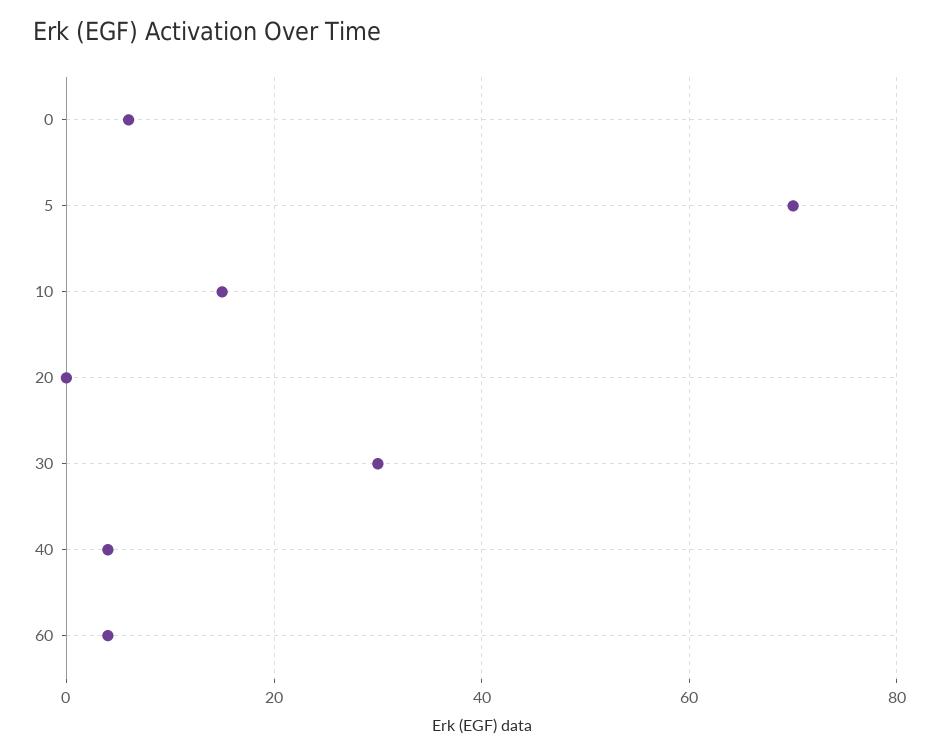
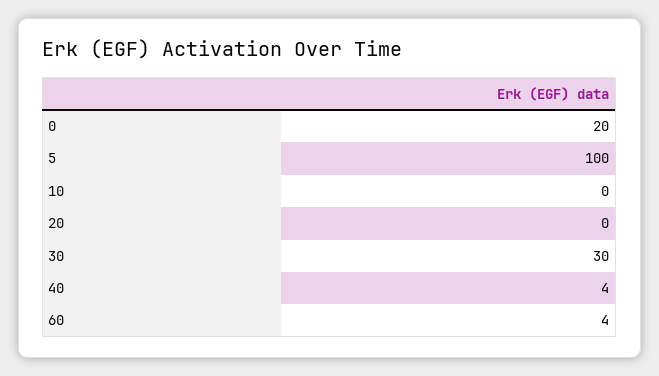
0: 5 -> 20
5: 70 -> 100
10: 15 -> 0

